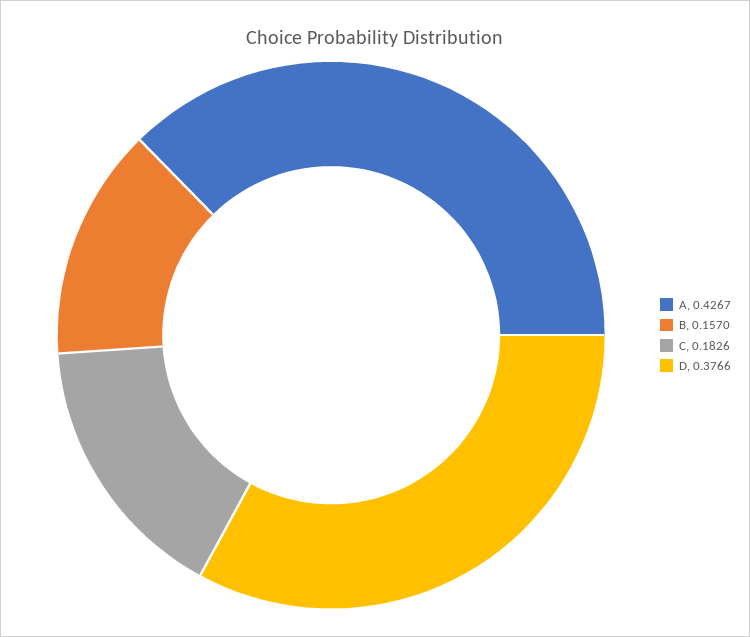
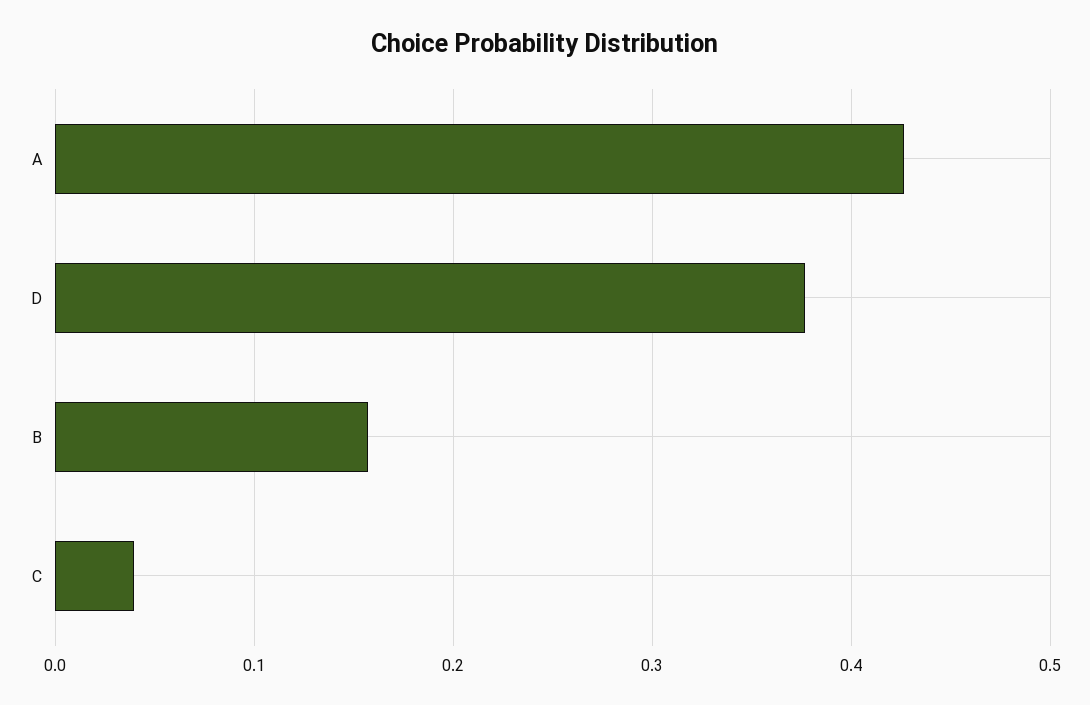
C: 0.1826 -> 0.04

